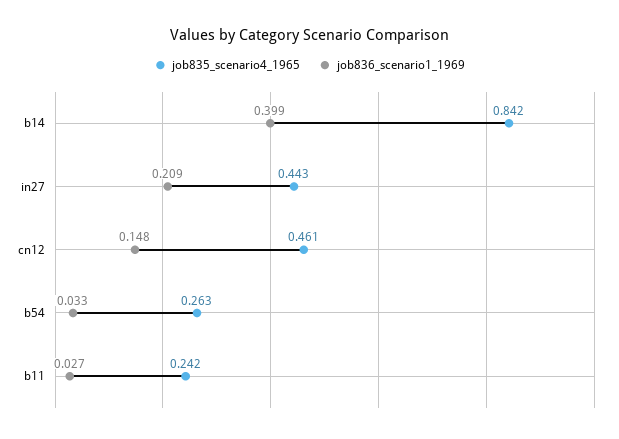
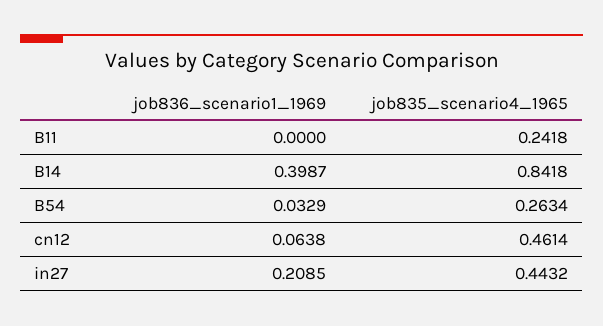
job836_scenario1_1969, cn12: 0.148 -> 0.0638
job836_scenario1_1969, b11: 0.027 -> 0

